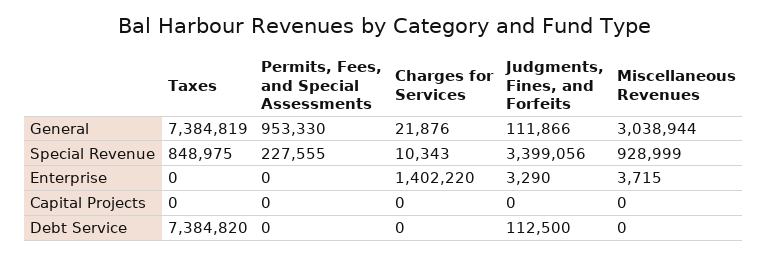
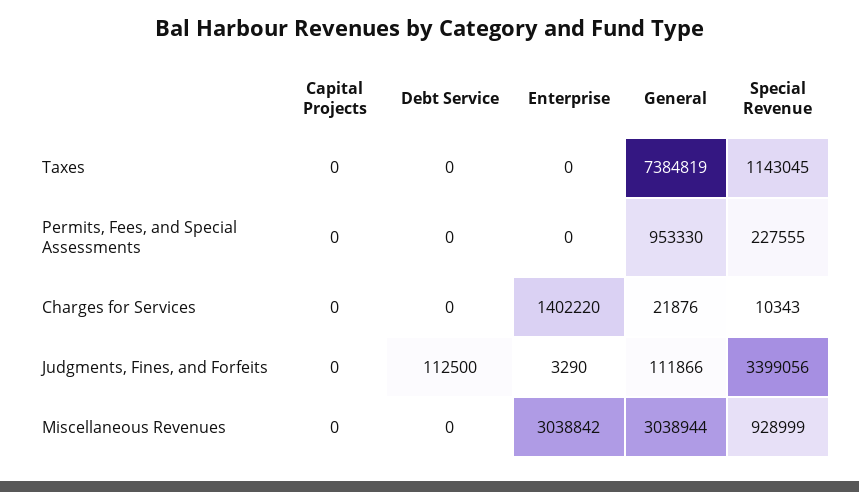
Taxes, Special Revenue: 848975 -> 1143045
Miscellaneous Revenues, Enterprise: 3715 -> 3038842
Taxes, Debt Service: 7384820 -> 0

